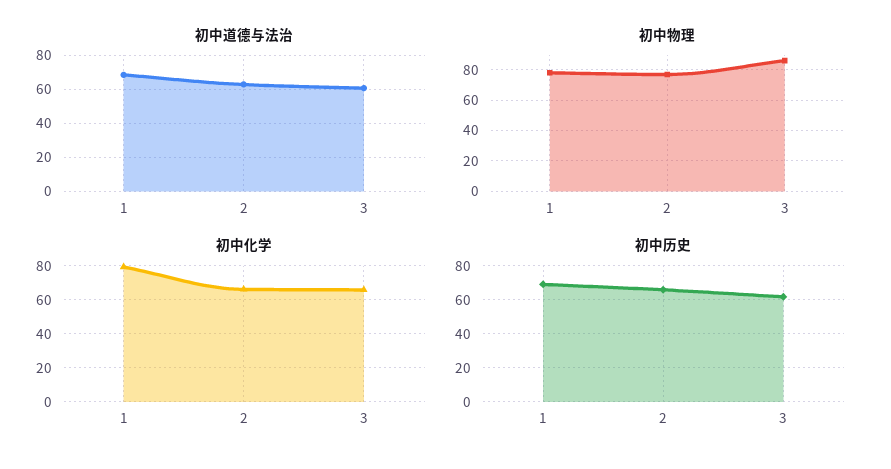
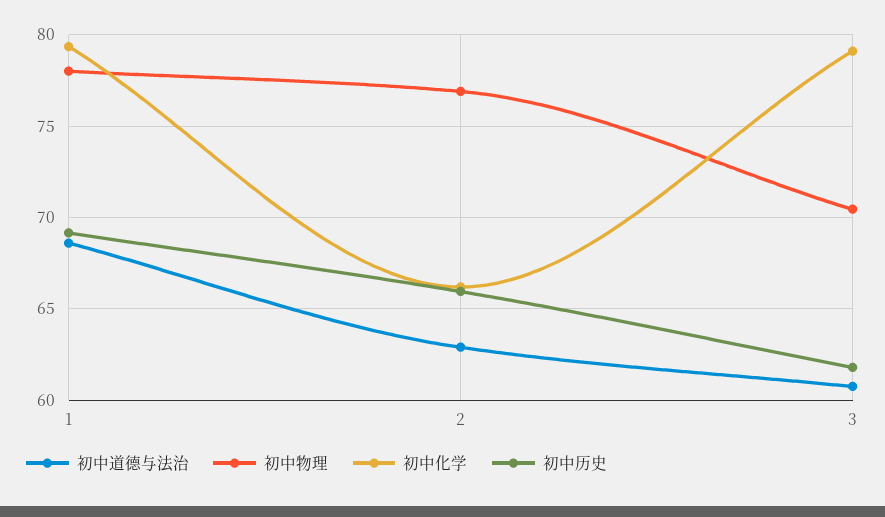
初中物理, 3: 85 -> 70.5
初中化学, 3: 65 -> 79

